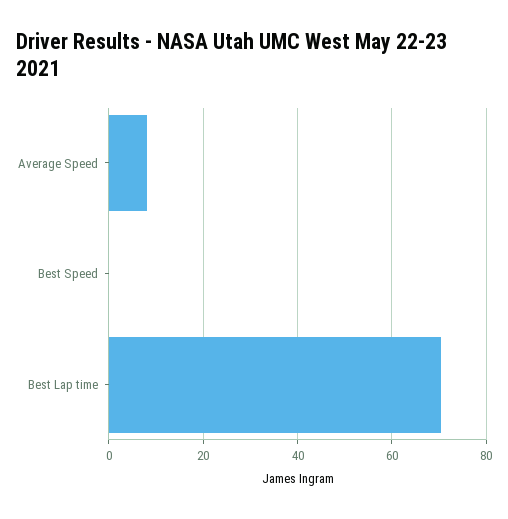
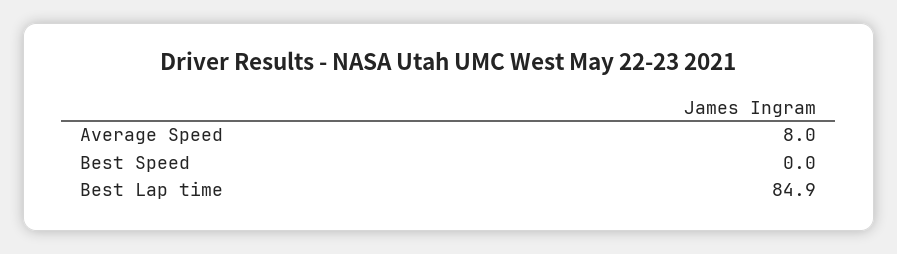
Best Lap time: 70 -> 84.9

